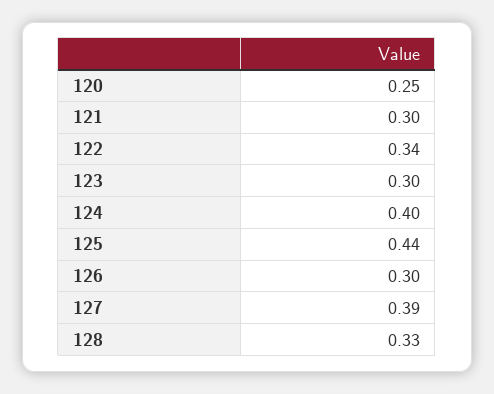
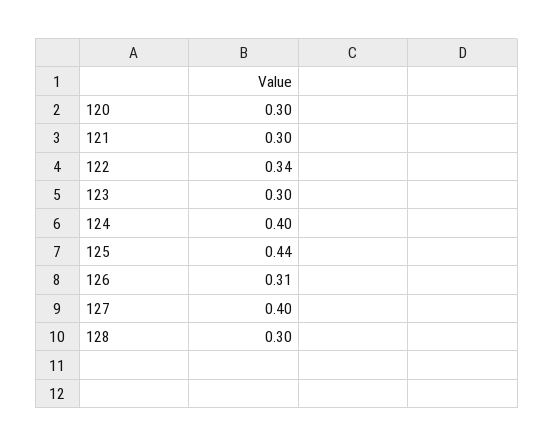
120: 0.25 -> 0.3
126: 0.3 -> 0.31
127: 0.39 -> 0.4
128: 0.33 -> 0.3

